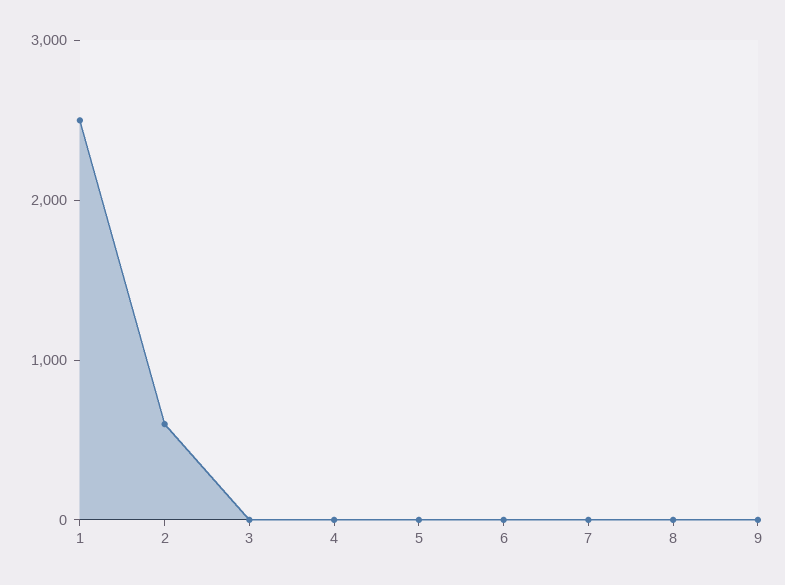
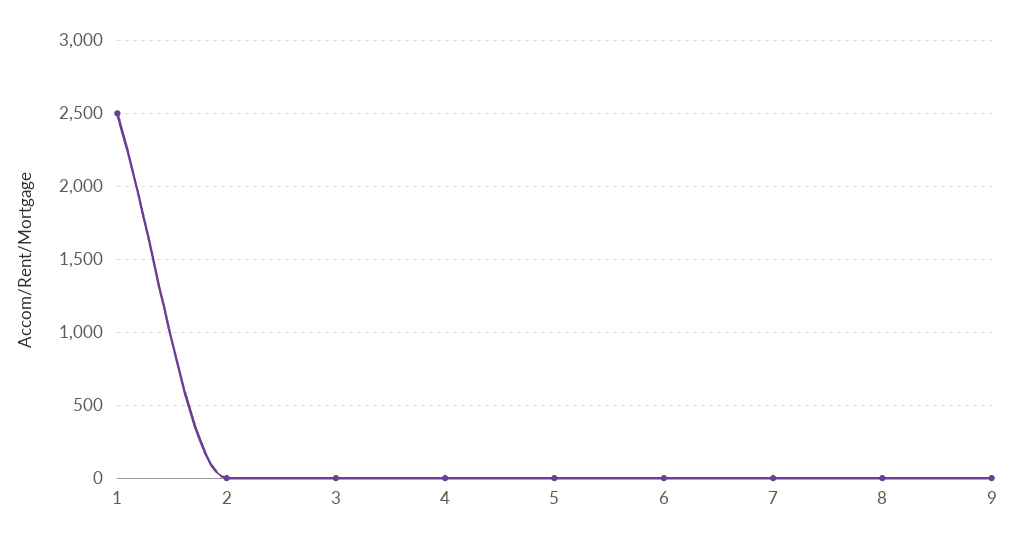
2: 600 -> 0

